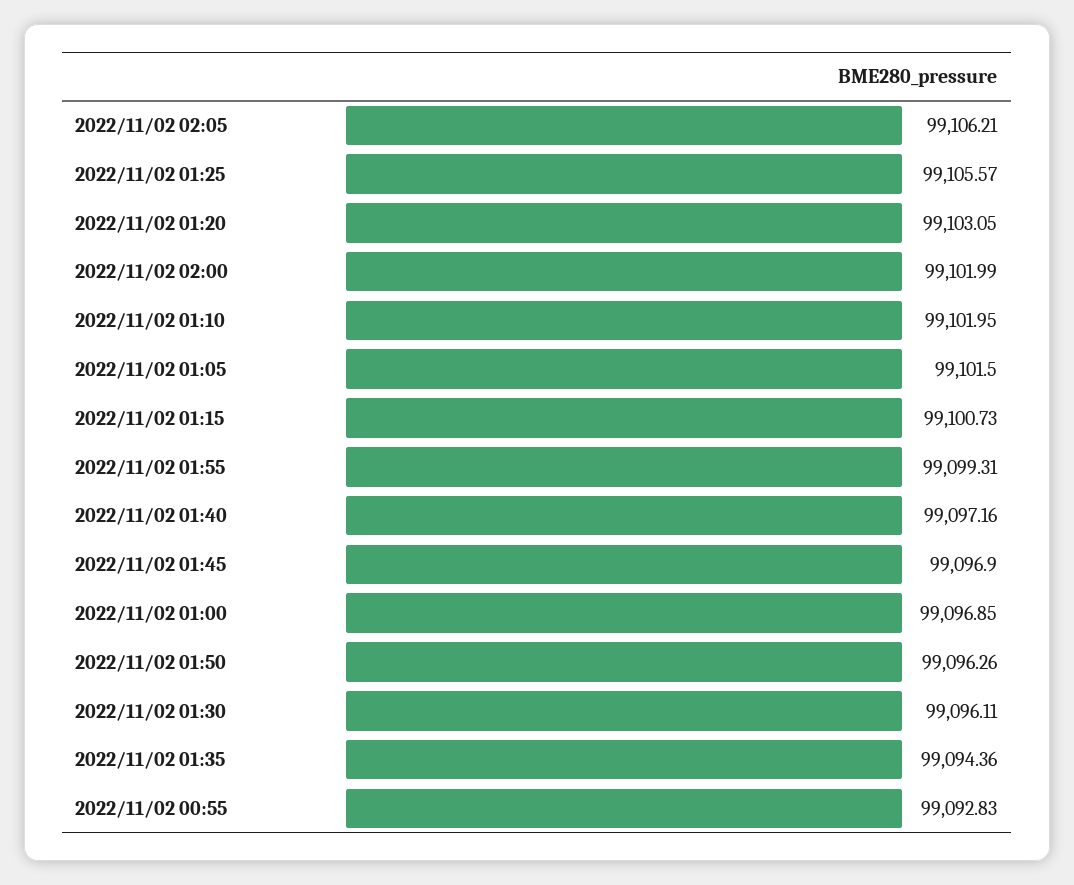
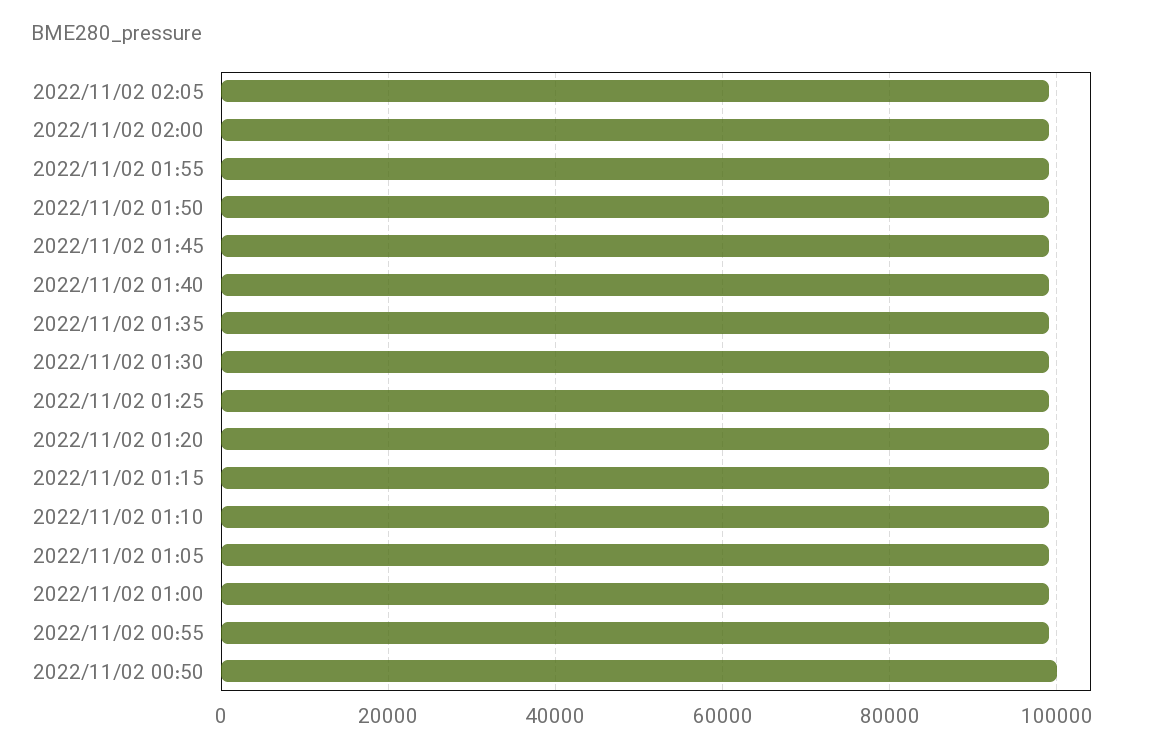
2022/11/02 00:50: none -> 100000

